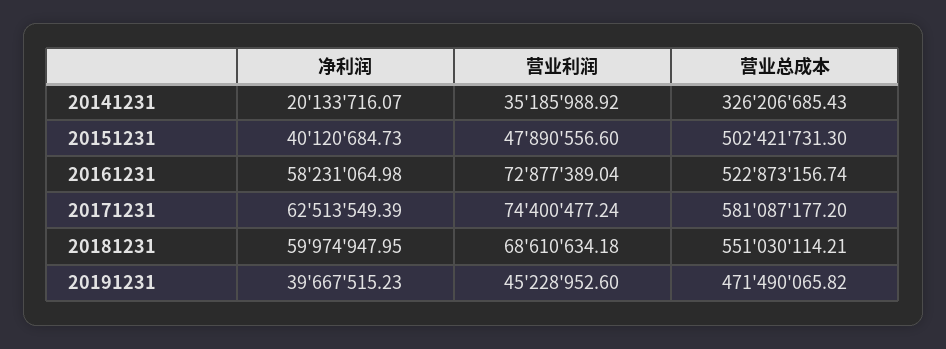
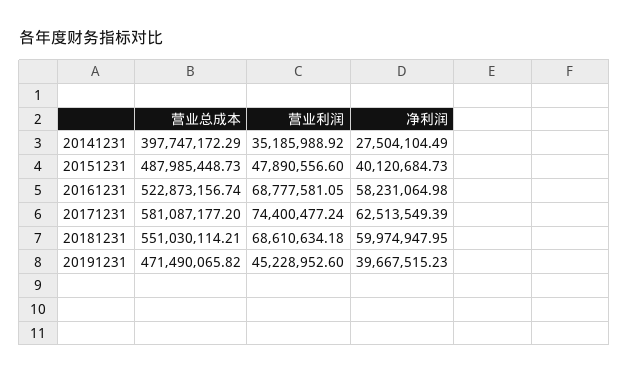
净利润, 20141231: 20133716.07 -> 27504104.49
营业总成本, 20141231: 326206685.43 -> 397747172.29
营业总成本, 20151231: 502421731.3 -> 487985448.73
营业利润, 20161231: 72877389.04 -> 68777581.05

